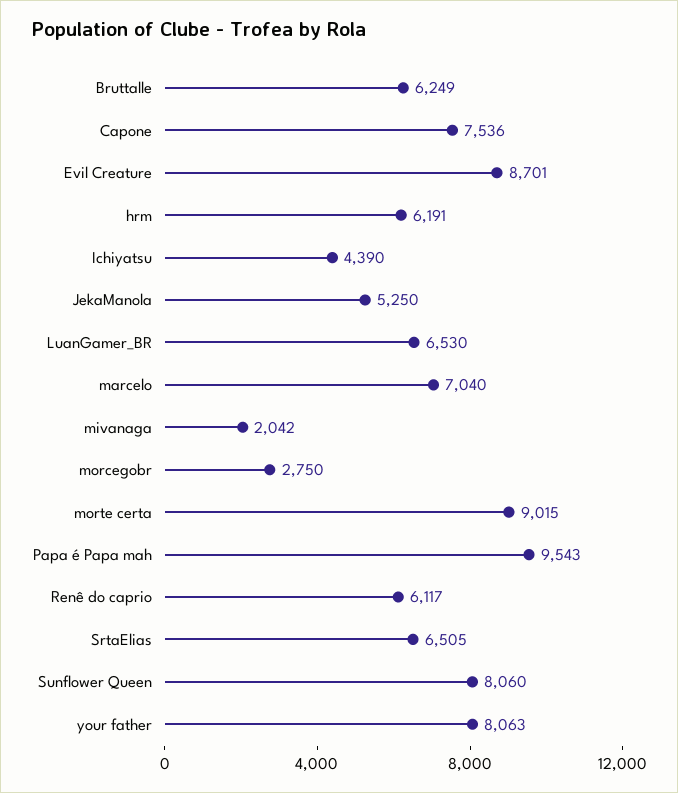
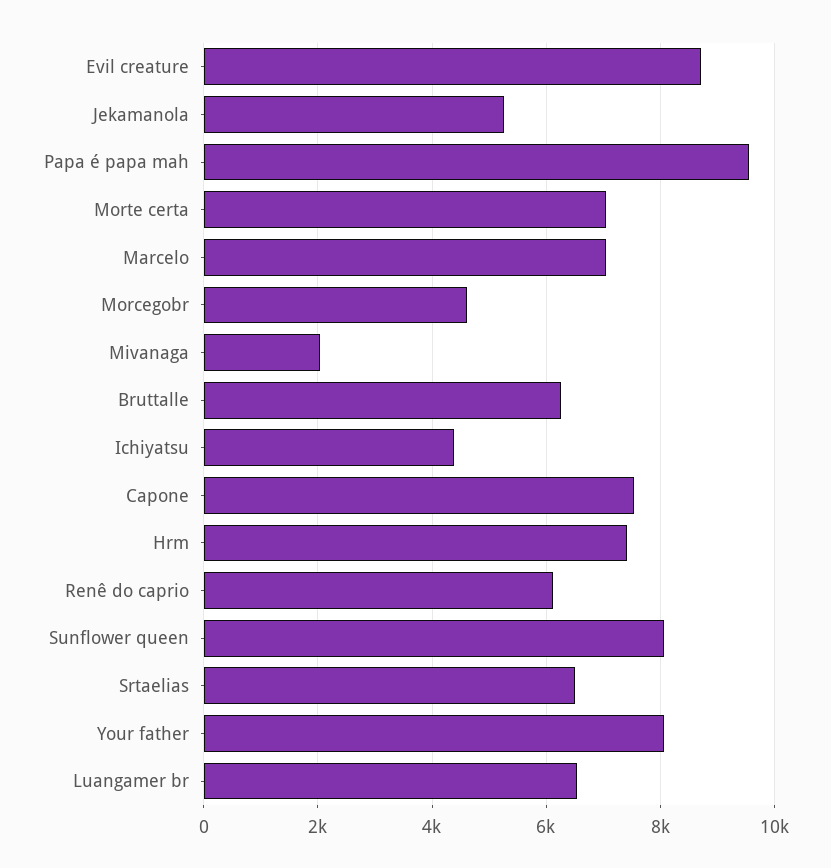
hrm: 6191 -> 7400
morcegobr: 2750 -> 4600
morte certa: 9015 -> 7000

